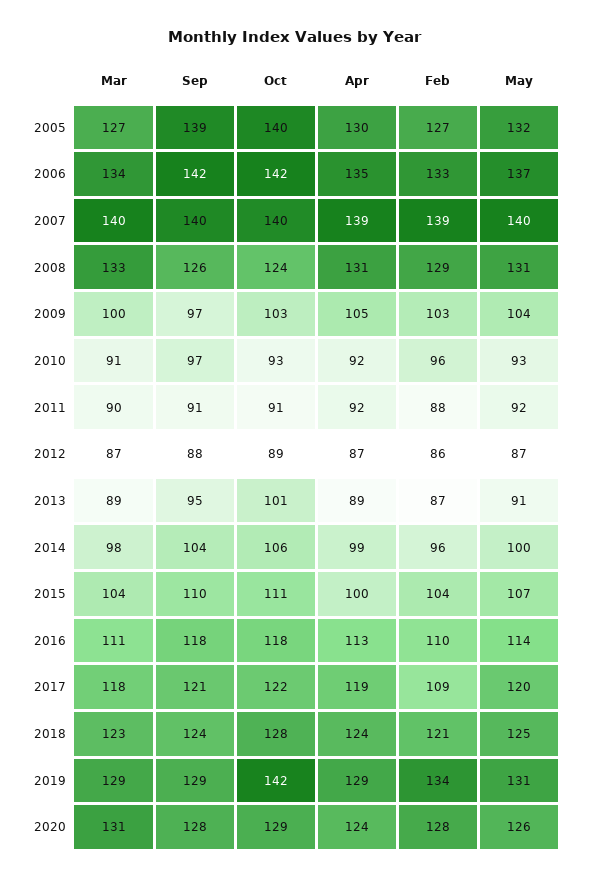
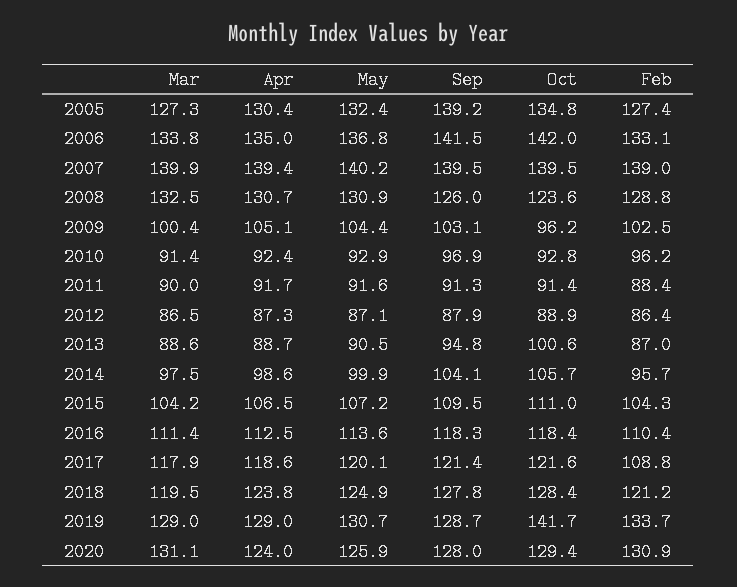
Oct, 2005: 140 -> 134.8
Sep, 2009: 97 -> 103.1
Oct, 2009: 103 -> 96.2
Apr, 2015: 100 -> 106.5
Mar, 2018: 123 -> 119.5
Sep, 2018: 124 -> 127.8
Feb, 2020: 128 -> 130.9

